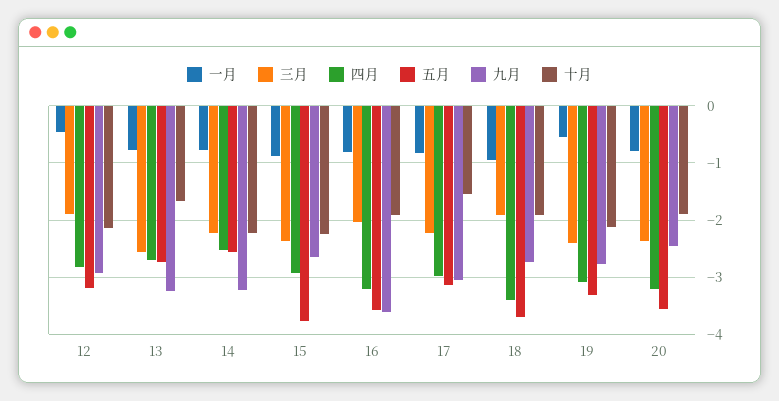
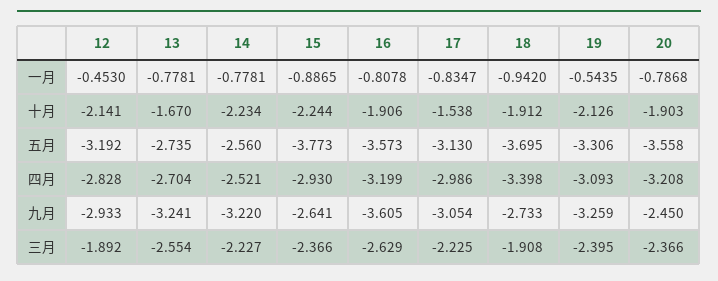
三月, 16: -2 -> -2.629
九月, 19: -2.8 -> -3.259

